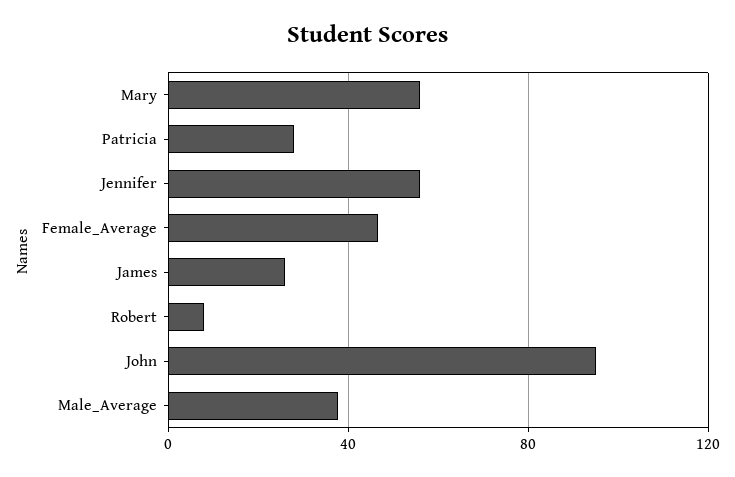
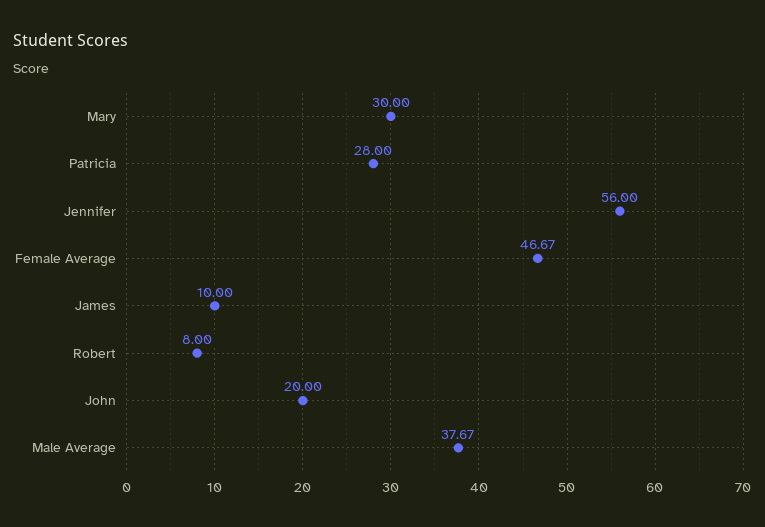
Mary: 55 -> 30
James: 25 -> 10
John: 95 -> 20

